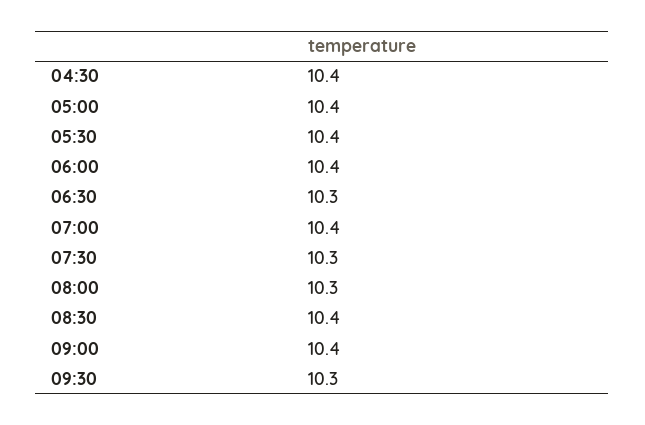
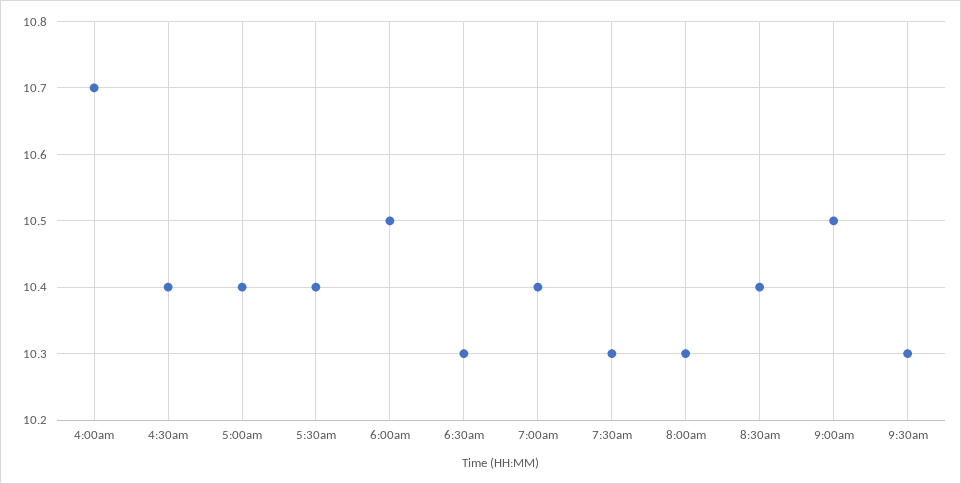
06:00: 10.4 -> 10.5
09:00: 10.4 -> 10.5
4:00am: none -> 10.7

